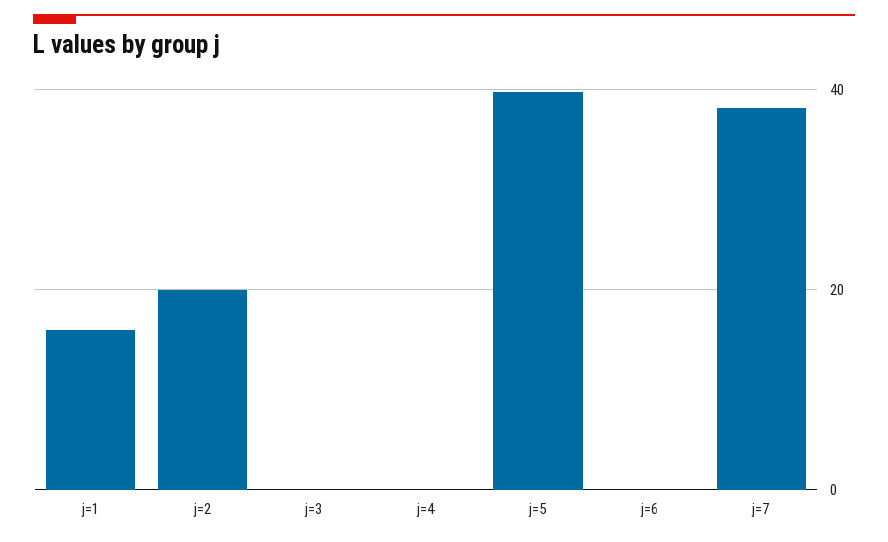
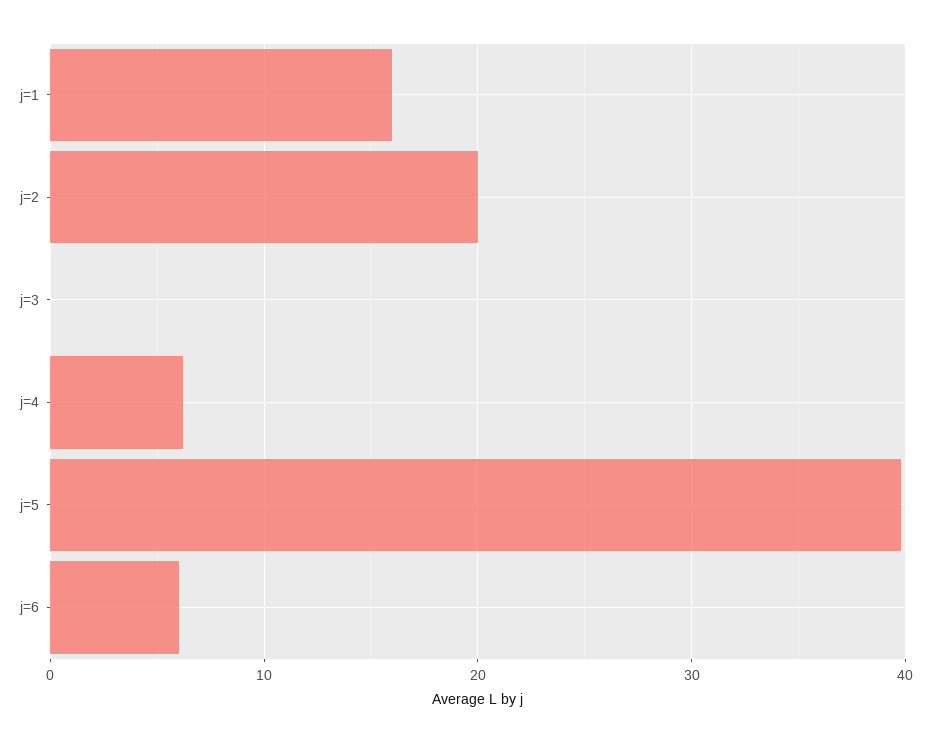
j=4: 0 -> 6
j=6: 0 -> 6
j=7: 38 -> none

